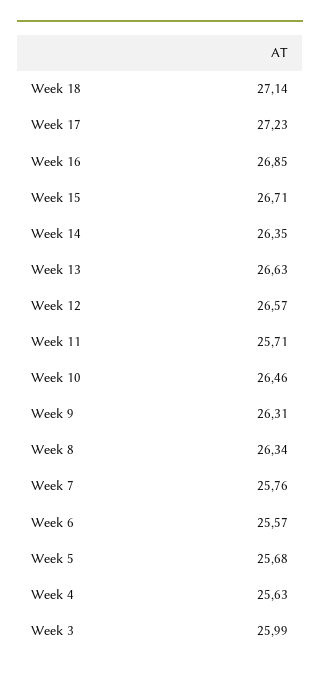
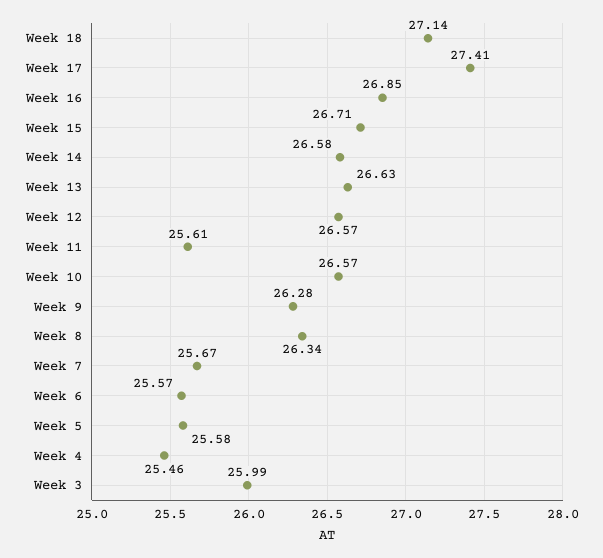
Week 17: 27.23 -> 27.41
Week 14: 26.35 -> 26.58
Week 11: 25.71 -> 25.61
Week 10: 26.46 -> 26.57
Week 9: 26.31 -> 26.28
Week 7: 25.76 -> 25.67
Week 5: 25.68 -> 25.58
Week 4: 25.63 -> 25.46

